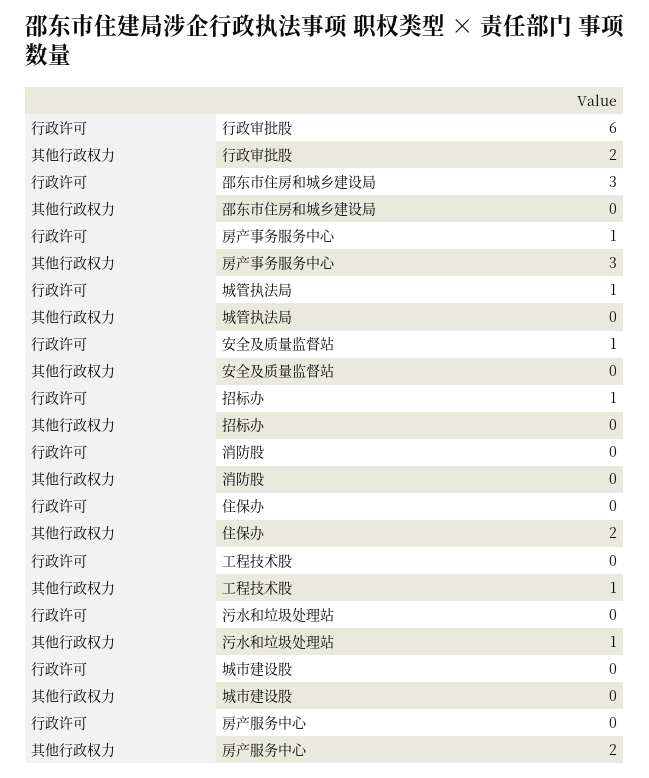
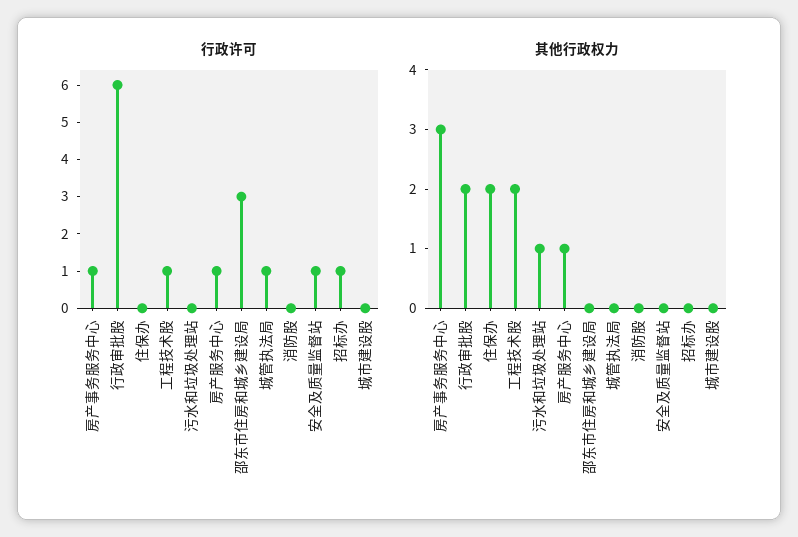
行政许可, 工程技术股: 0 -> 1
其他行政权力, 工程技术股: 1 -> 2
行政许可, 房产服务中心: 0 -> 1
其他行政权力, 房产服务中心: 2 -> 1

